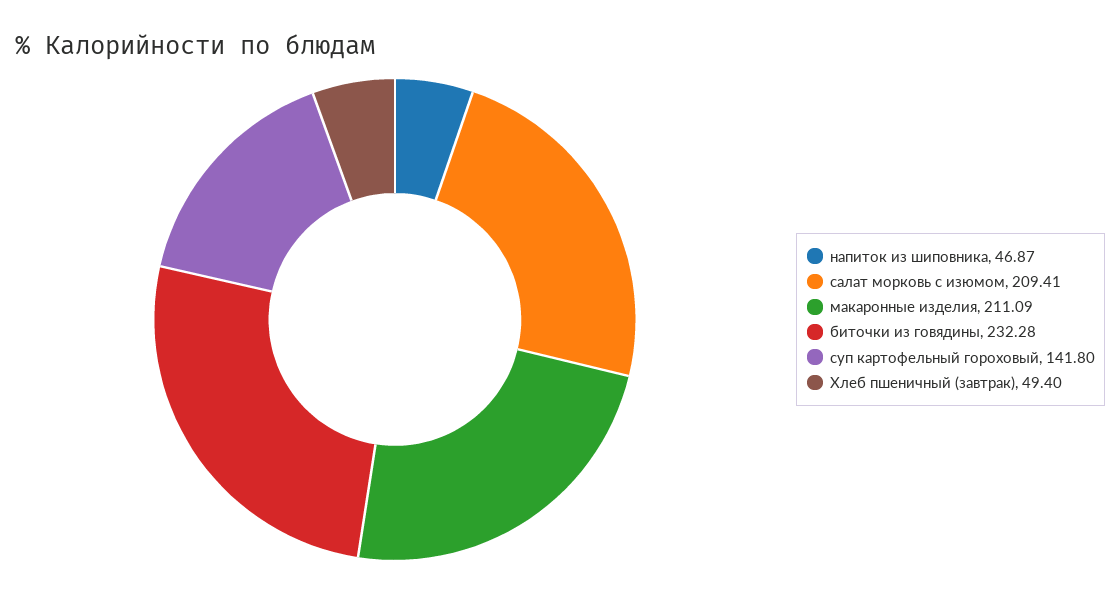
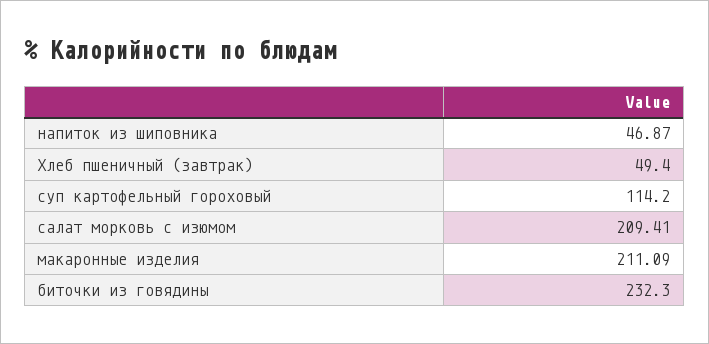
биточки из говядины: 232.28 -> 232.3
суп картофельный гороховый: 141.8 -> 114.2

